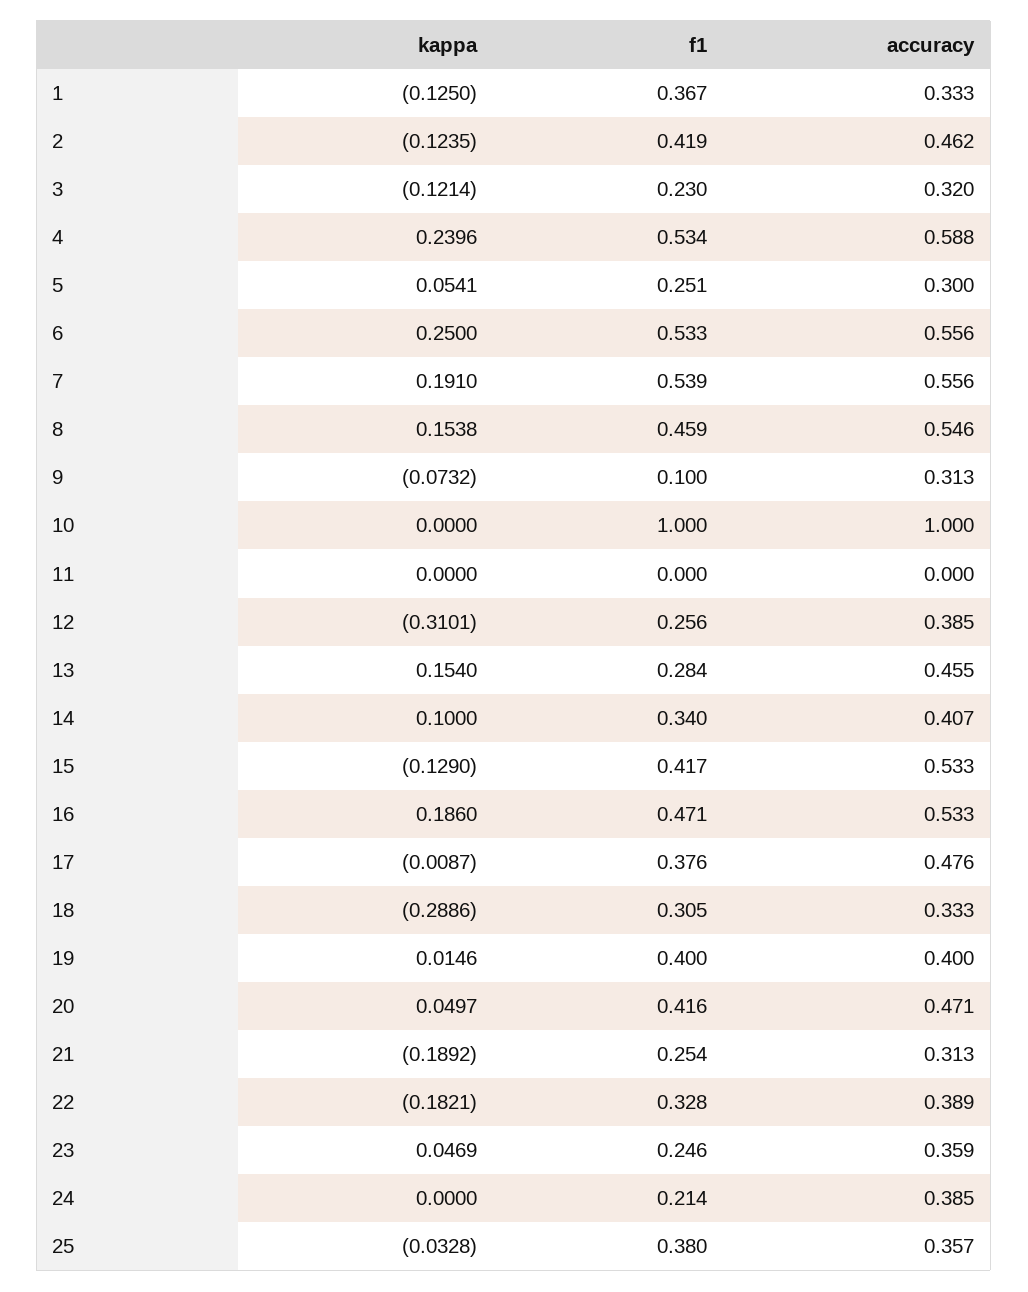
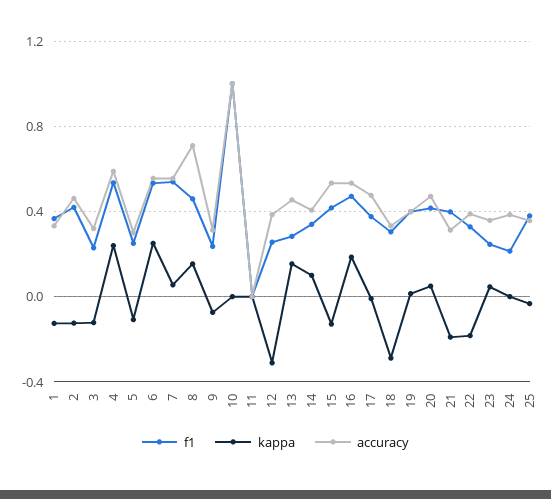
kappa, 5: 0.0541 -> -0.1
kappa, 7: 0.191 -> 0.05
accuracy, 8: 0.546 -> 0.7
f1, 9: 0.1 -> 0.25
f1, 21: 0.254 -> 0.4

